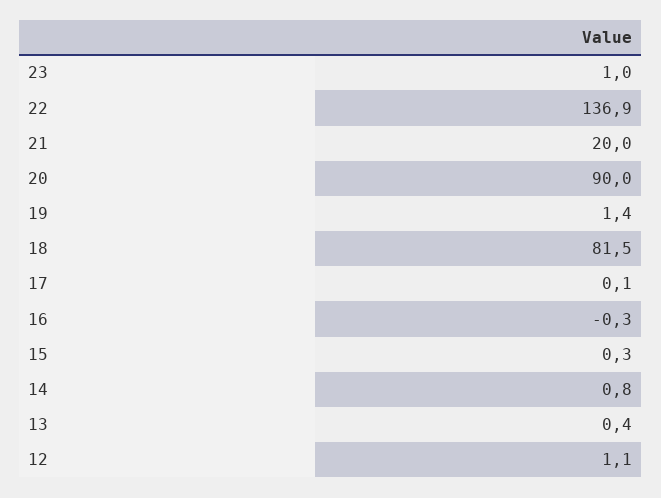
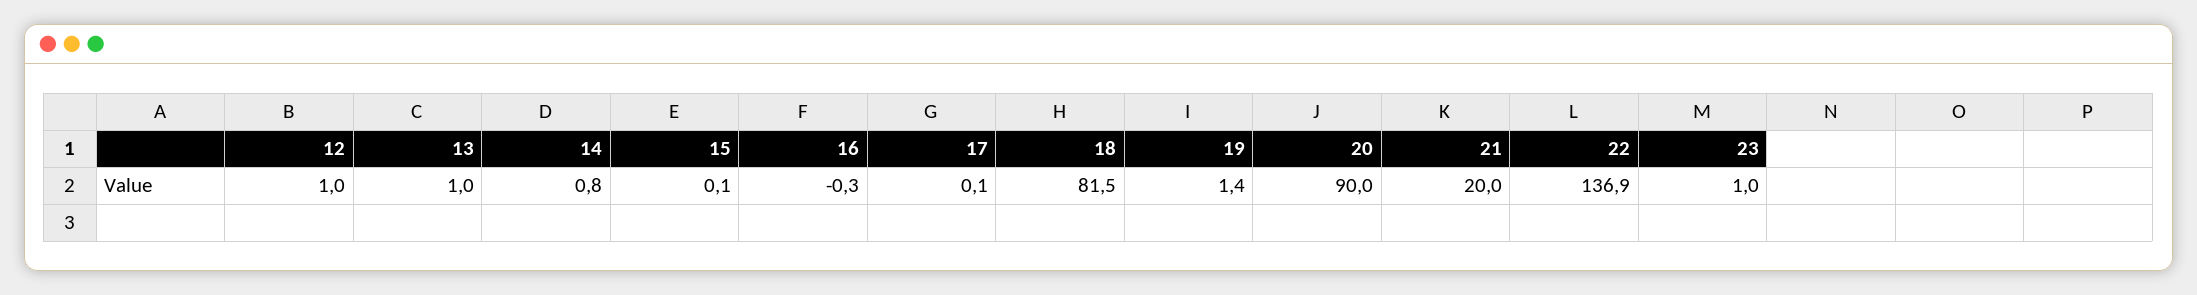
15: 0.3 -> 0.1
13: 0.4 -> 1
12: 1.1 -> 1

